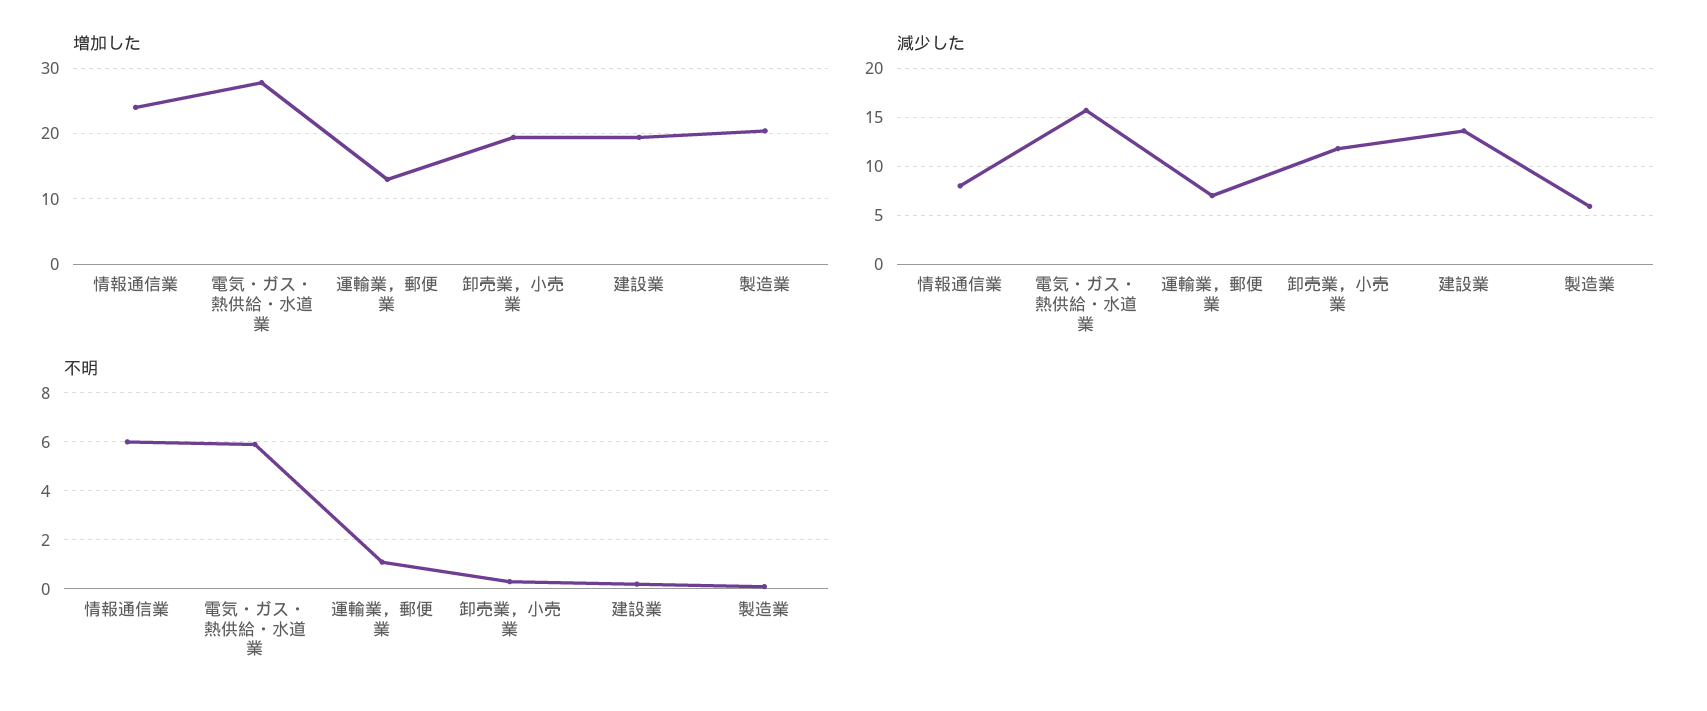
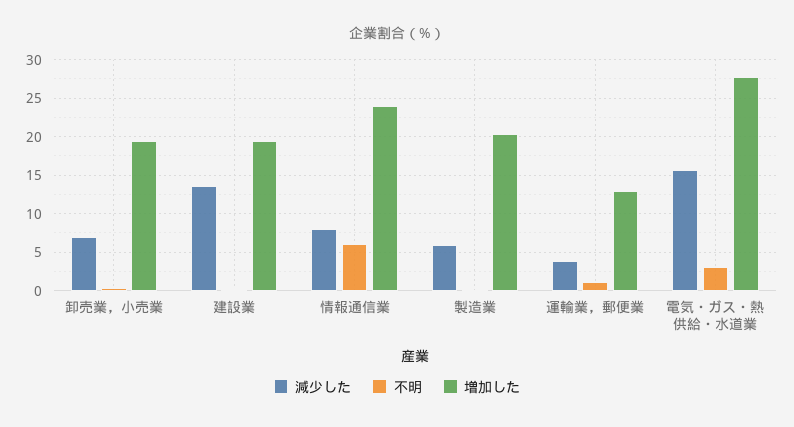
減少した, 運輸業，郵便業: 7 -> 4
減少した, 卸売業，小売業: 12 -> 7
不明, 電気・ガス・熱供給・水道業: 6 -> 3

